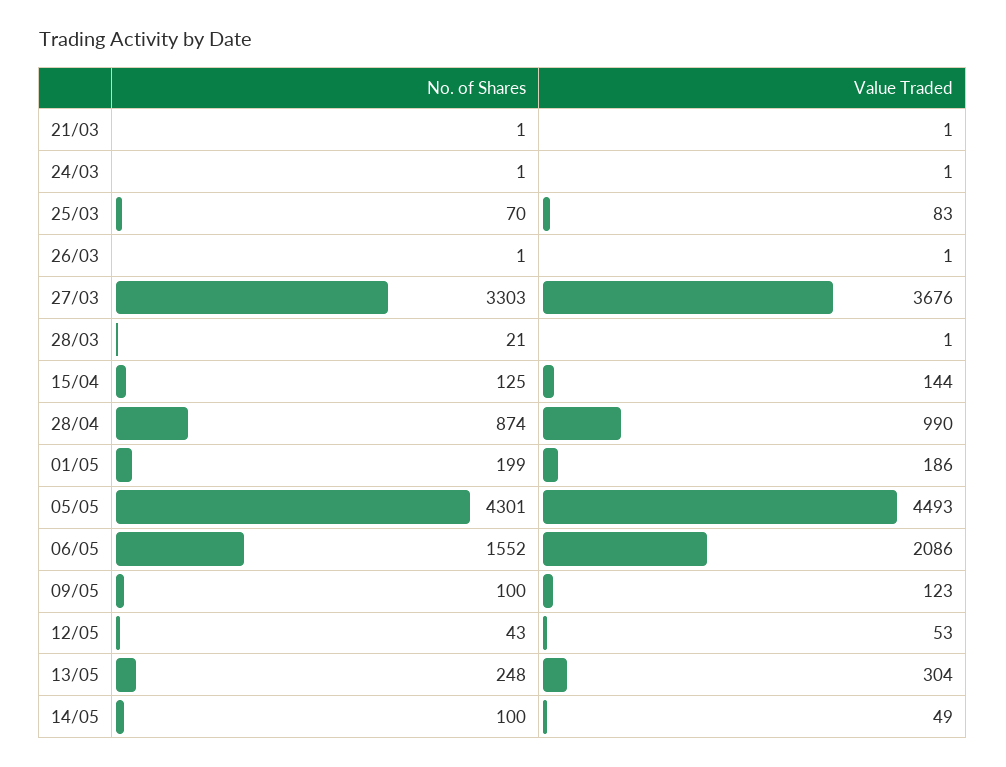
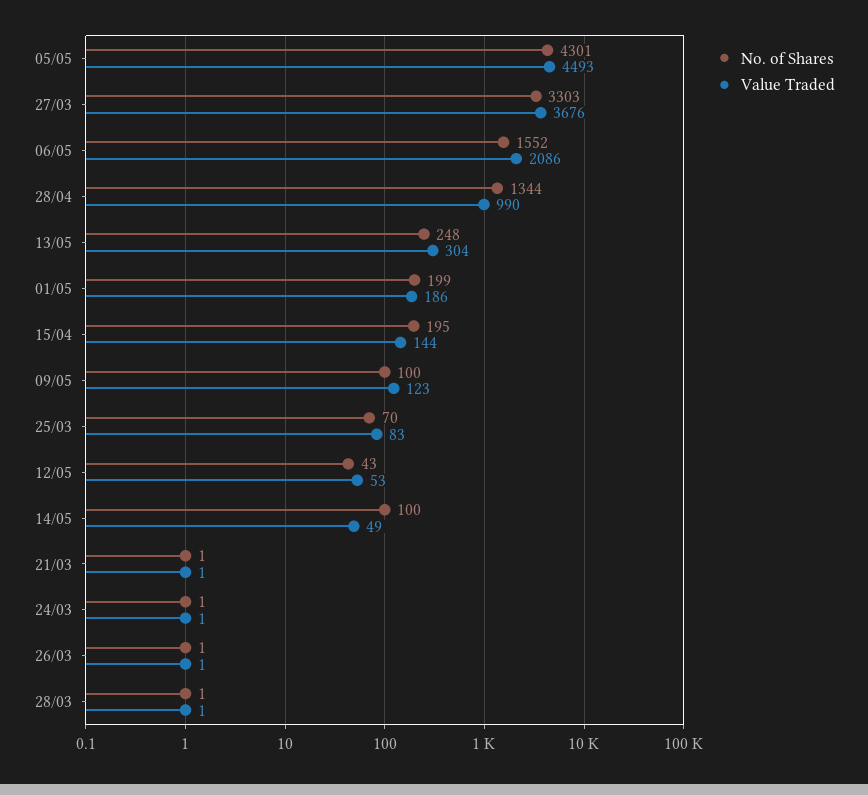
No. of Shares, 28/03: 21 -> 1
No. of Shares, 15/04: 125 -> 195
No. of Shares, 28/04: 874 -> 1344

